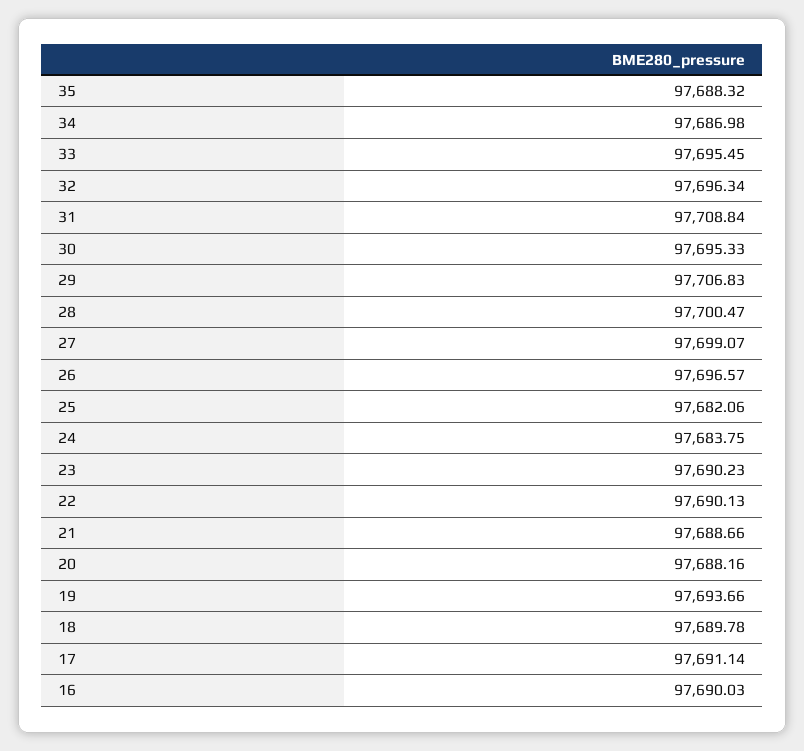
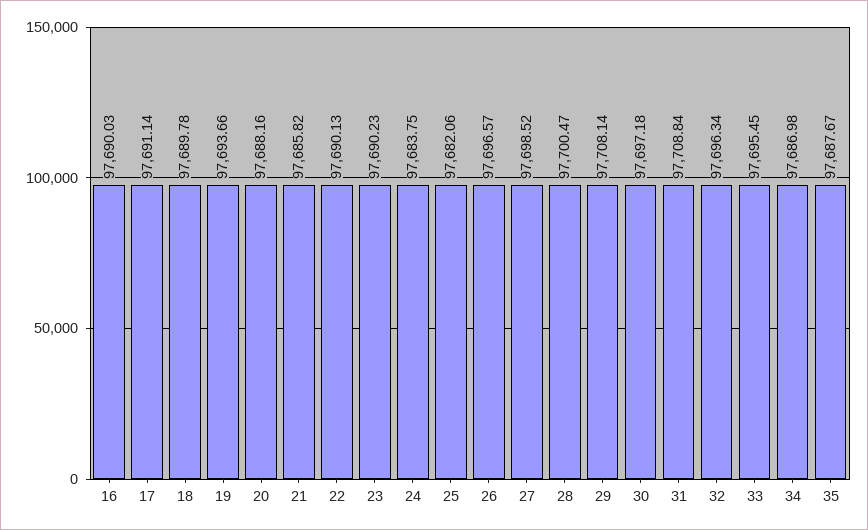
35: 97688.32 -> 97687.67
30: 97695.33 -> 97697.18
29: 97706.83 -> 97708.14
27: 97699.07 -> 97698.52
21: 97688.66 -> 97685.82

